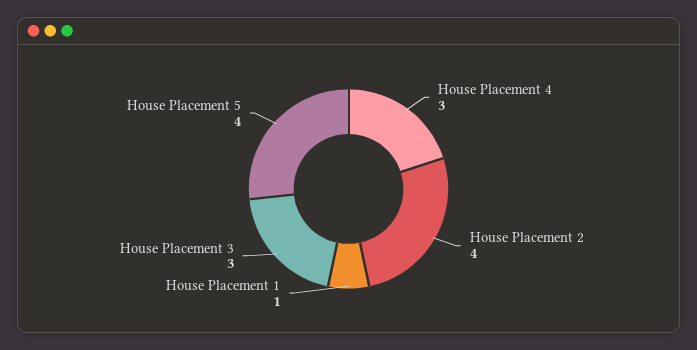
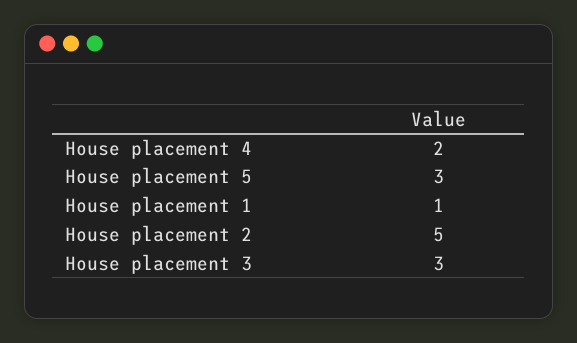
House Placement 4: 3 -> 2
House Placement 2: 4 -> 5
House Placement 5: 4 -> 3

